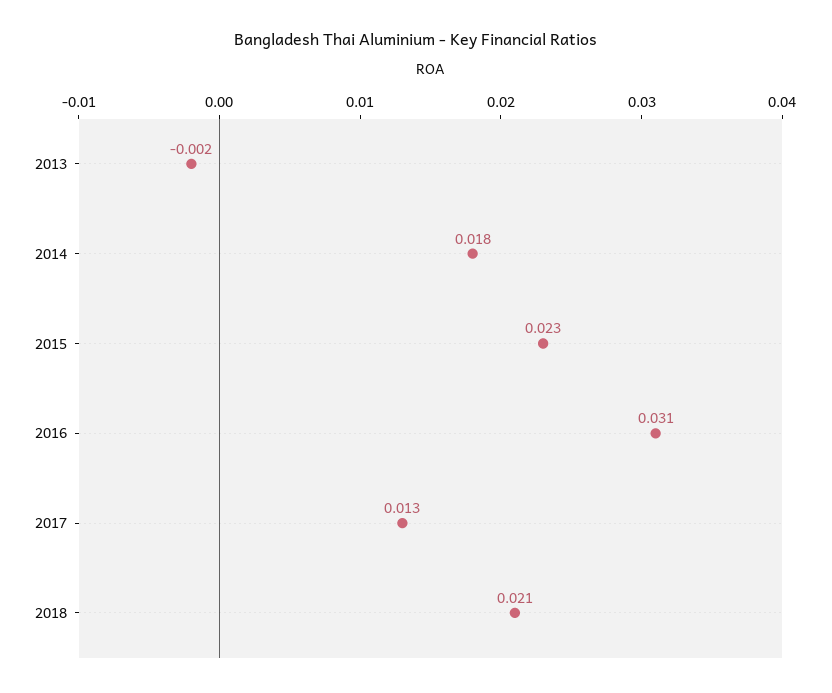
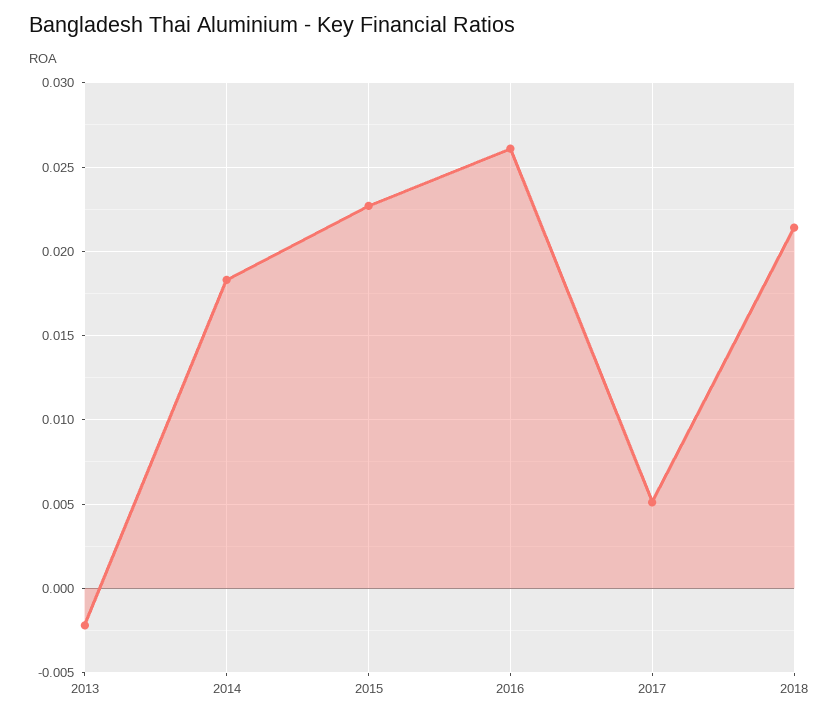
2016: 0.031 -> 0.026
2017: 0.013 -> 0.005

